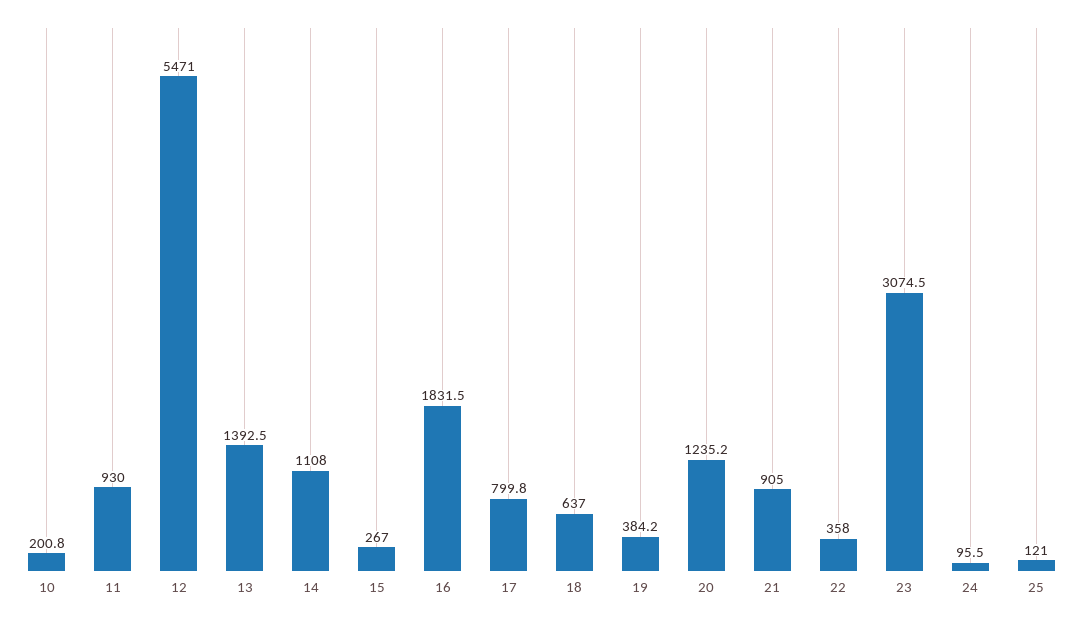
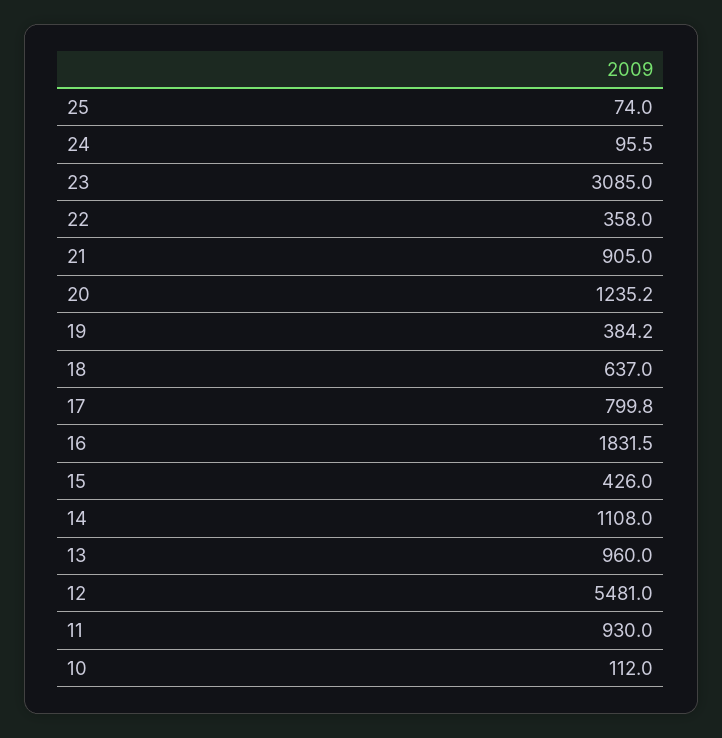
10: 200.8 -> 112
12: 5471 -> 5481
13: 1392.5 -> 960
15: 267 -> 426
23: 3074.5 -> 3085
25: 121 -> 74

